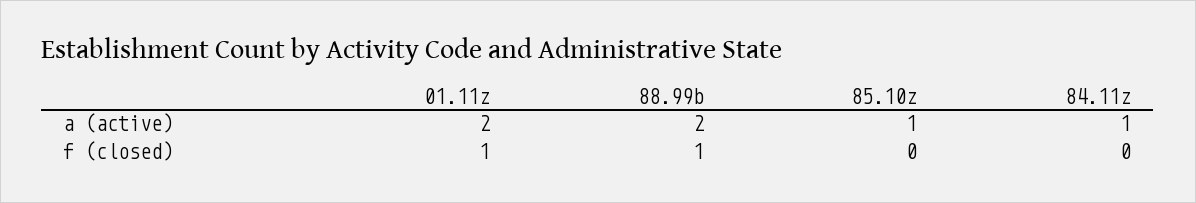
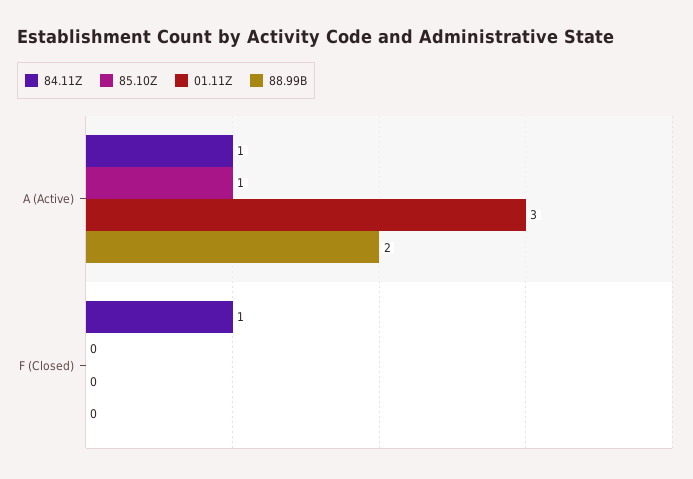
01.11z, a (active): 2 -> 3
01.11z, f (closed): 1 -> 0
88.99b, f (closed): 1 -> 0
84.11z, f (closed): 0 -> 1

